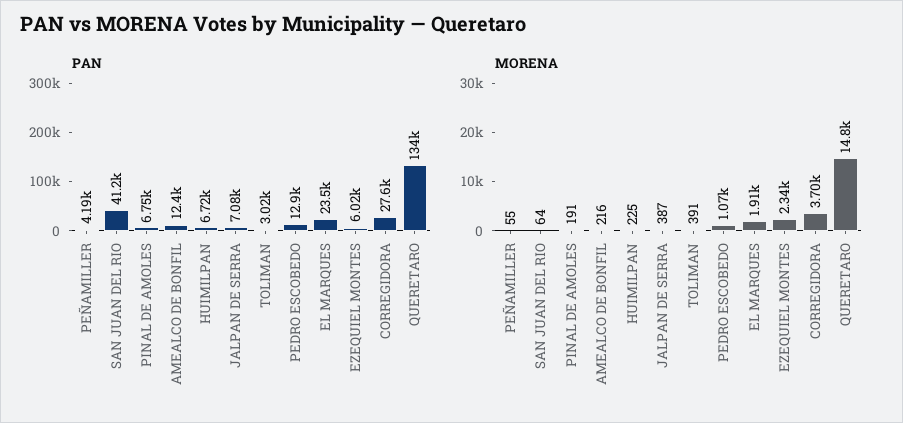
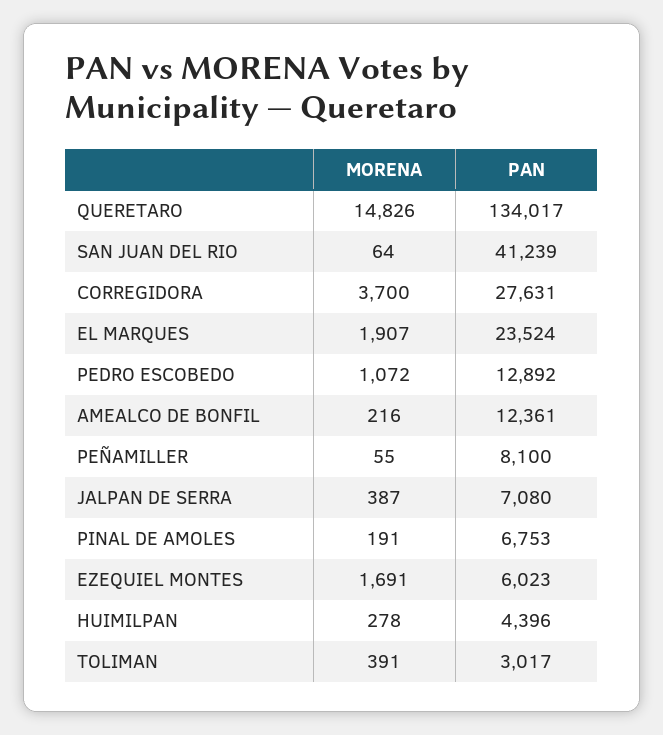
PAN, PEÑAMILLER: 4190 -> 8100
PAN, HUIMILPAN: 6720 -> 4396
MORENA, HUIMILPAN: 225 -> 278
MORENA, EZEQUIEL MONTES: 2340 -> 1691

